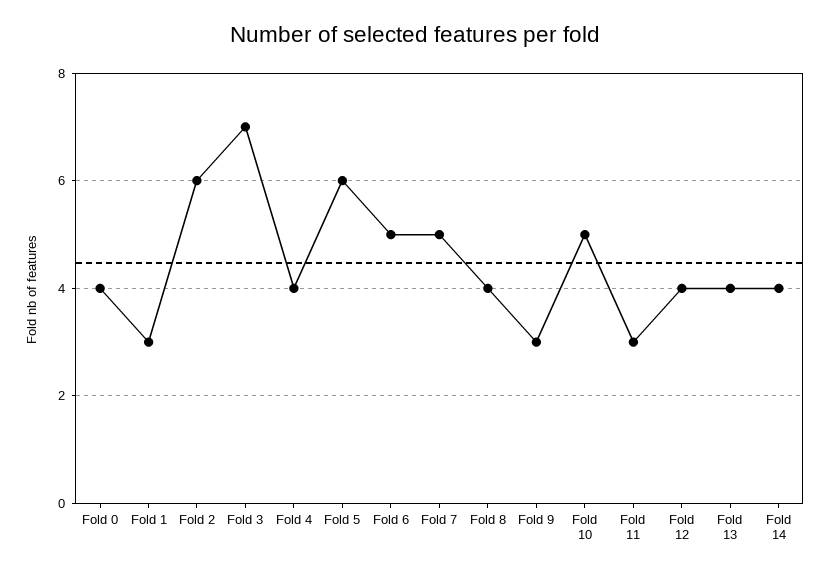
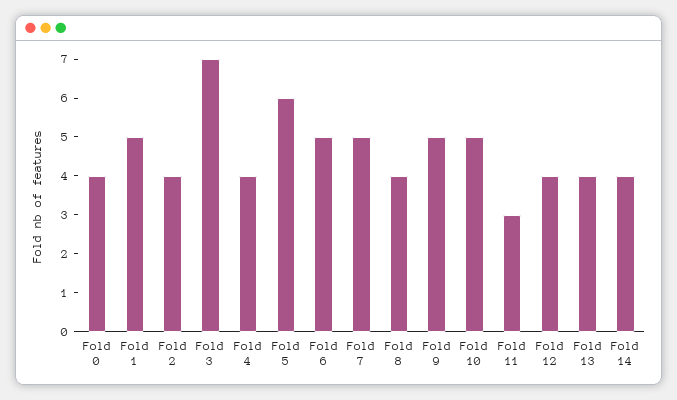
Fold 1: 3 -> 5
Fold 2: 6 -> 4
Fold 9: 3 -> 5

